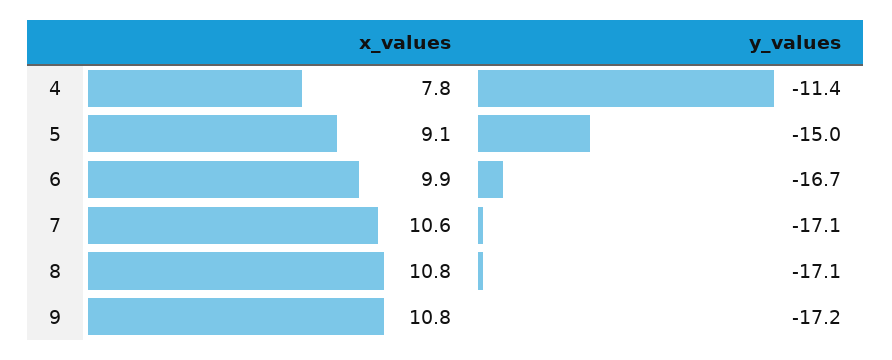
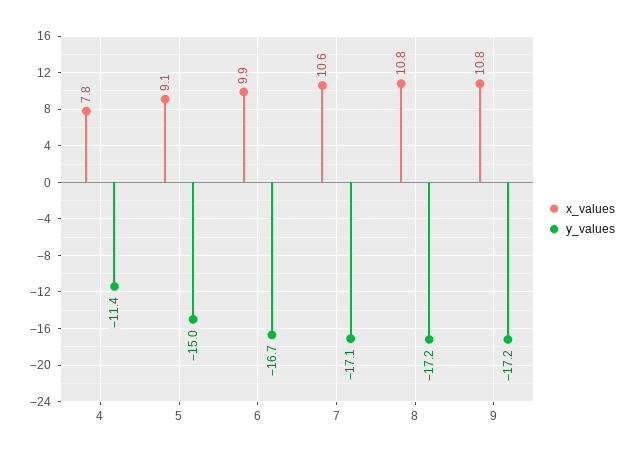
y_values, 8: -17.1 -> -17.2

